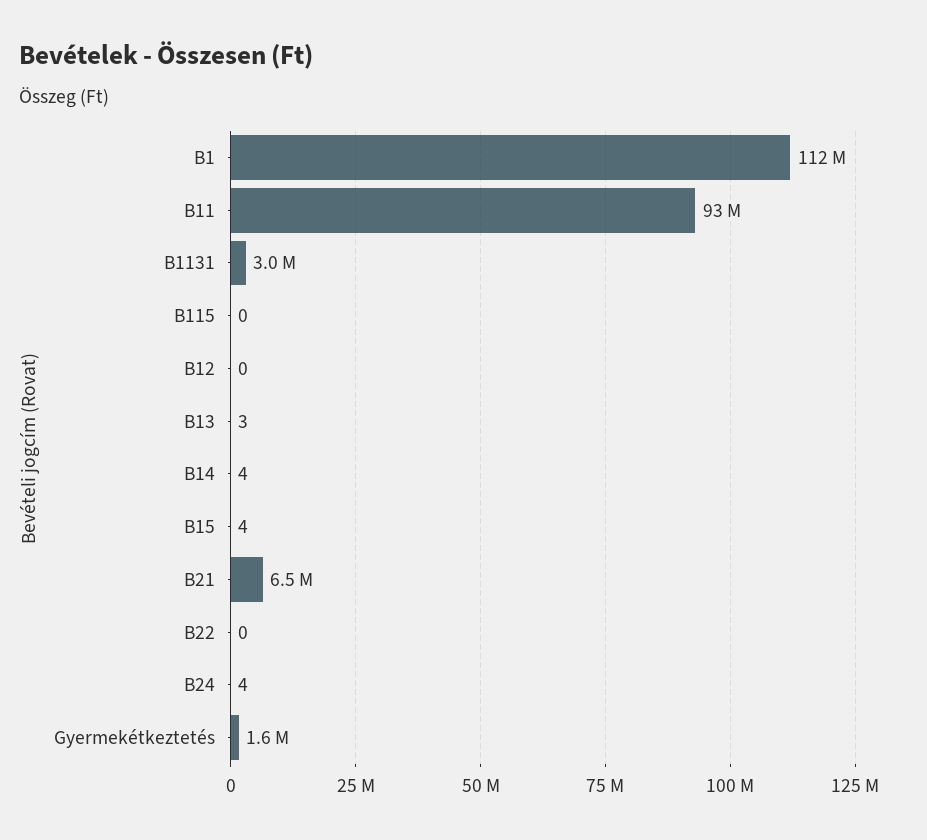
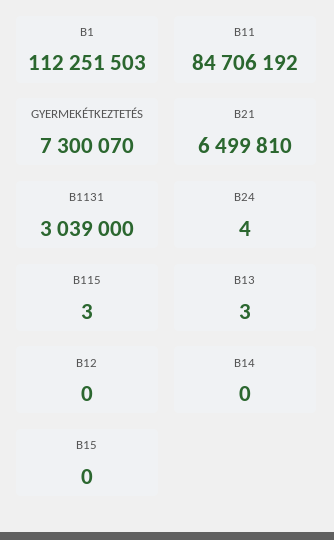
B11: 93000000 -> 84706192
B115: 0 -> 3
B14: 4 -> 0
B15: 4 -> 0
B22: 0 -> none
Gyermekétkeztetés: 1600000 -> 7300070

